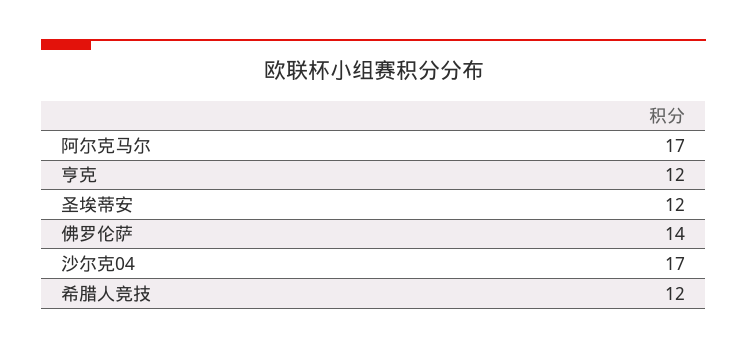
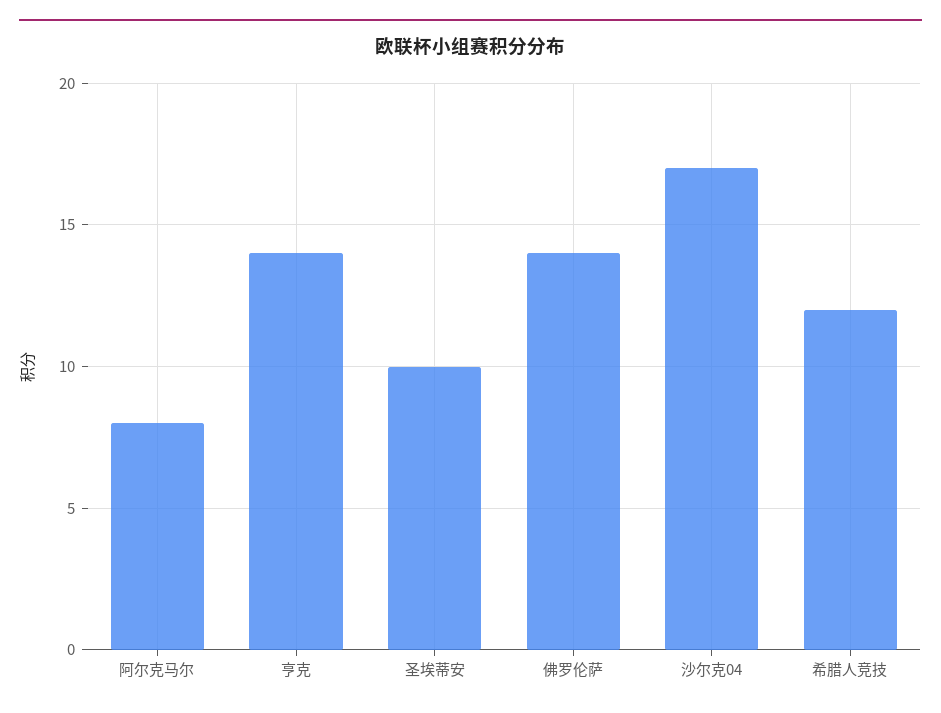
阿尔克马尔: 17 -> 8
亨克: 12 -> 14
圣埃蒂安: 12 -> 10

